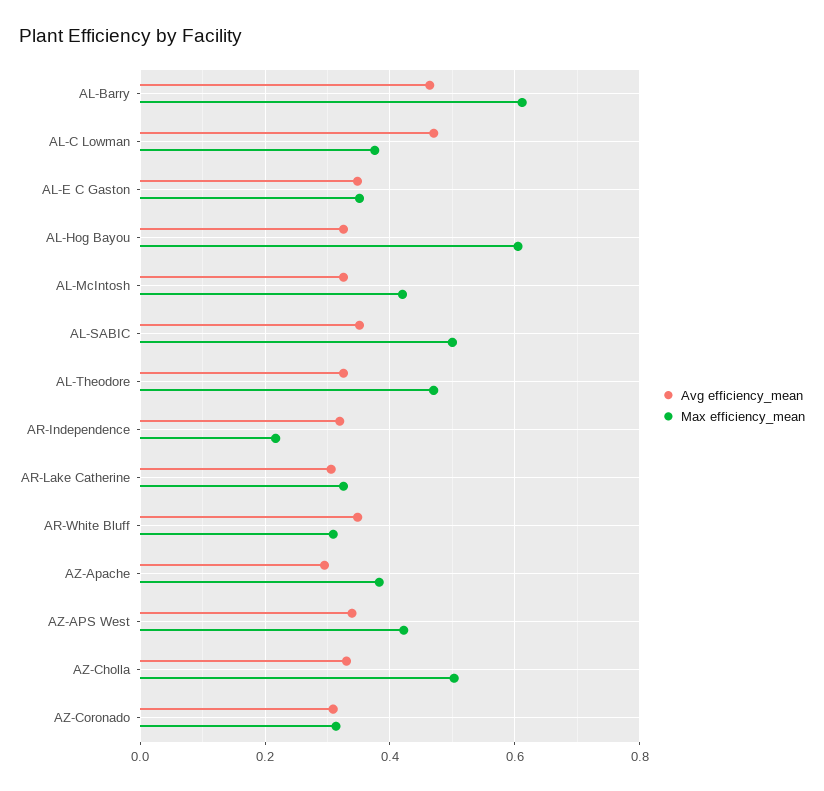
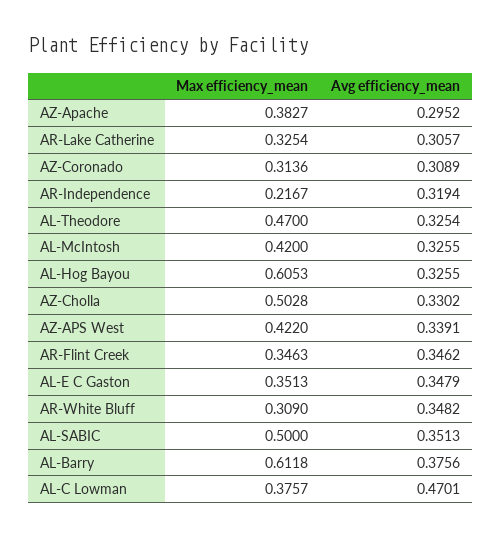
Avg efficiency_mean, AL-Barry: 0.46 -> 0.3756
Max efficiency_mean, AR-Flint Creek: none -> 0.3463
Avg efficiency_mean, AR-Flint Creek: none -> 0.3462

